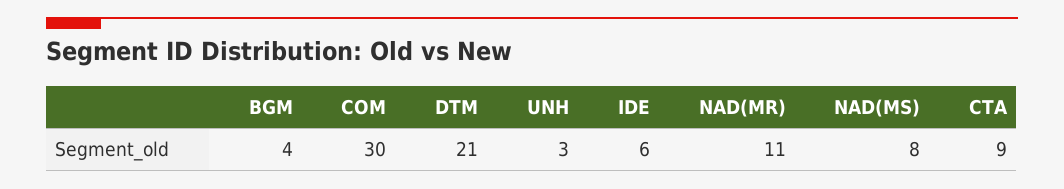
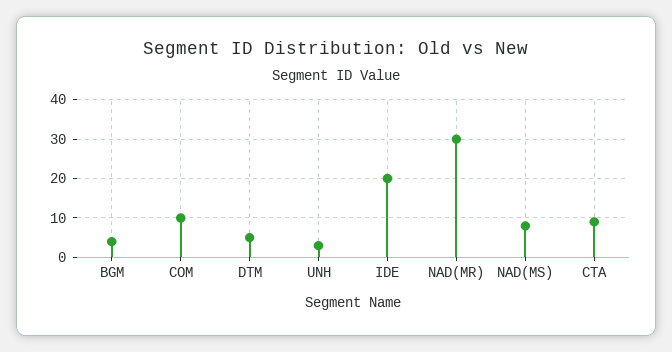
COM: 30 -> 10
DTM: 21 -> 5
IDE: 6 -> 20
NAD(MR): 11 -> 30

